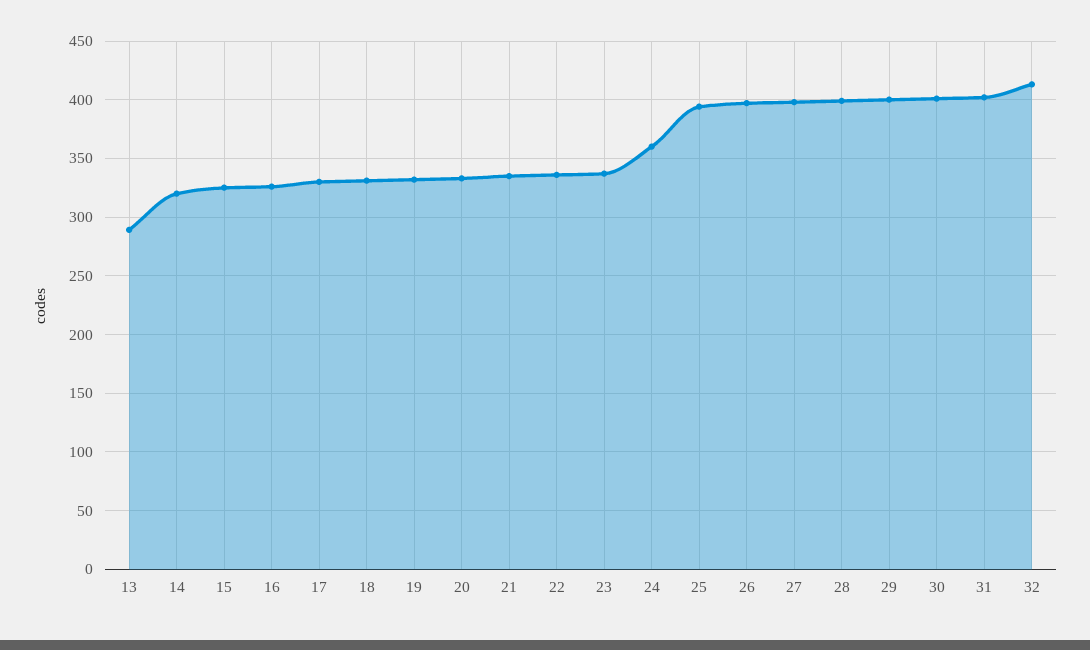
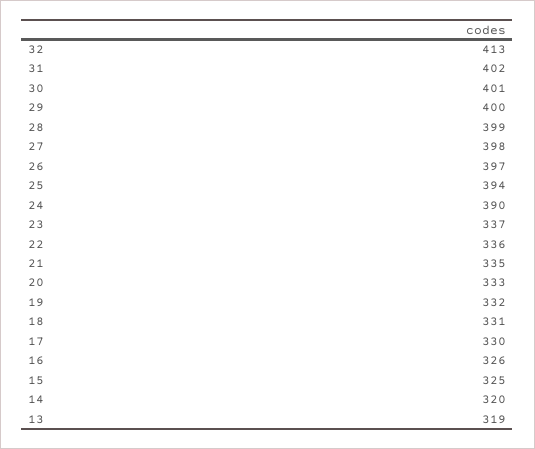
13: 290 -> 319
24: 360 -> 390

